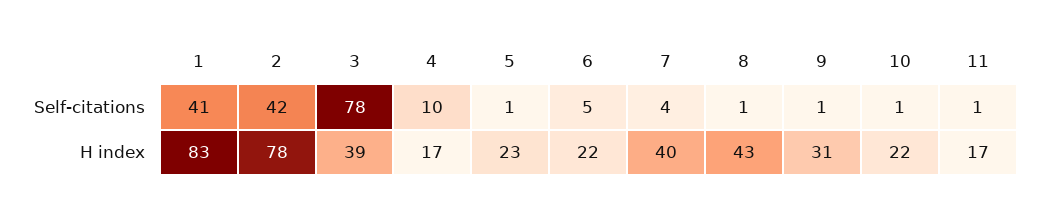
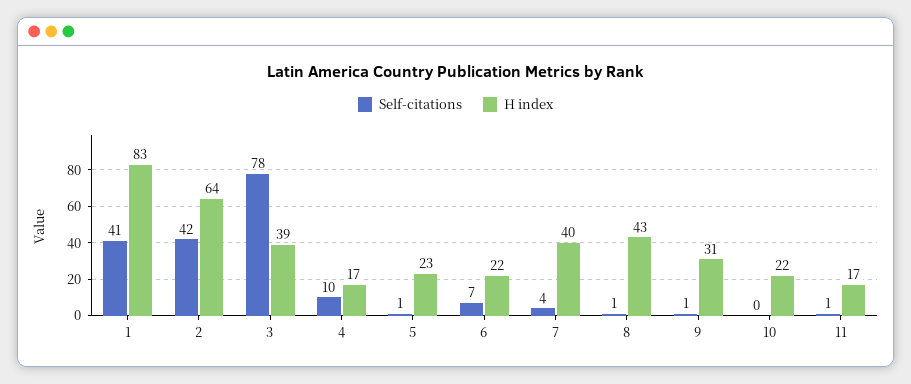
Self-citations, 6: 5 -> 7
Self-citations, 10: 1 -> 0
H index, 2: 78 -> 64

